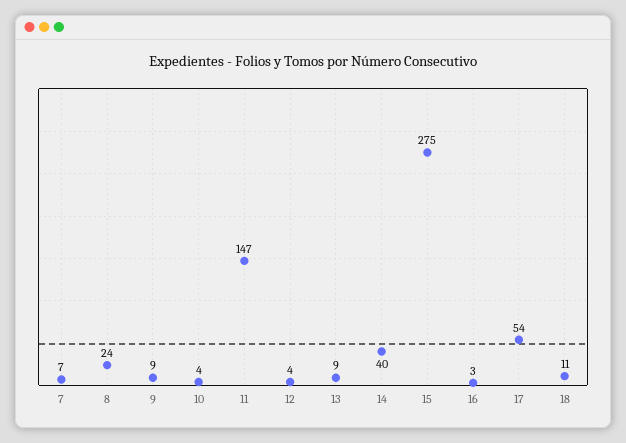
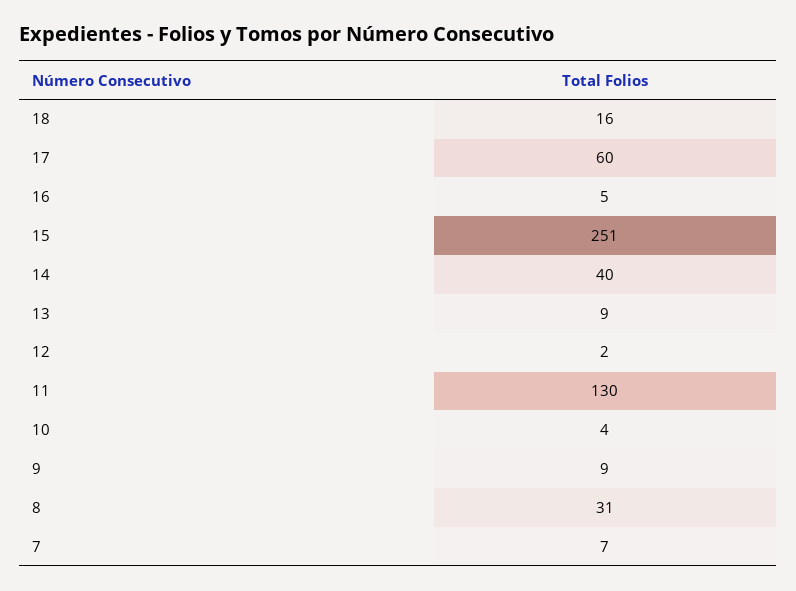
8: 24 -> 31
11: 147 -> 130
12: 4 -> 2
15: 275 -> 251
16: 3 -> 5
17: 54 -> 60
18: 11 -> 16

